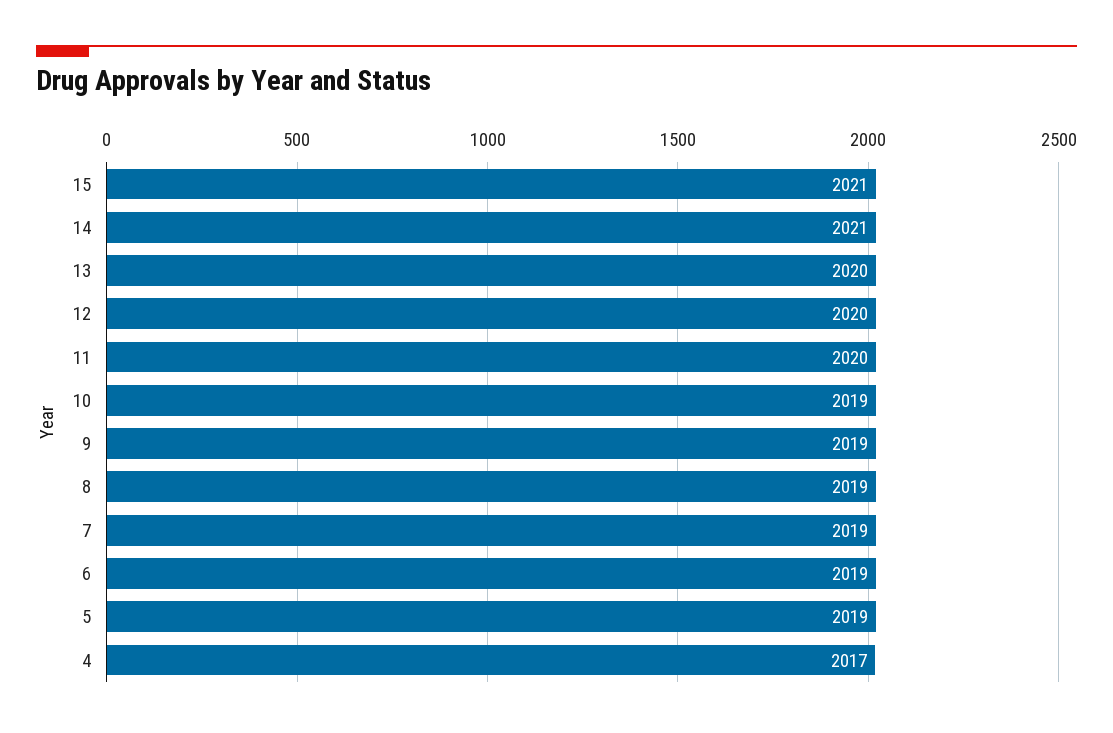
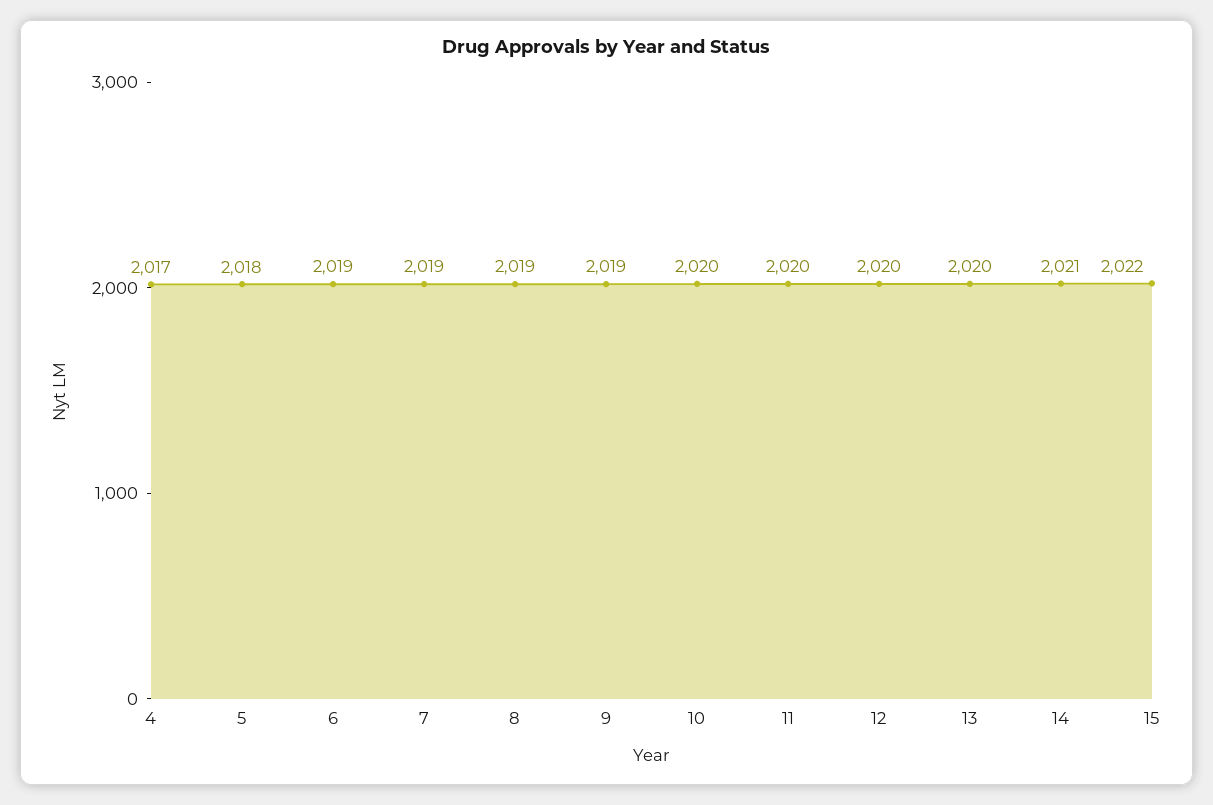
15: 2021 -> 2022
10: 2019 -> 2020
5: 2019 -> 2018

